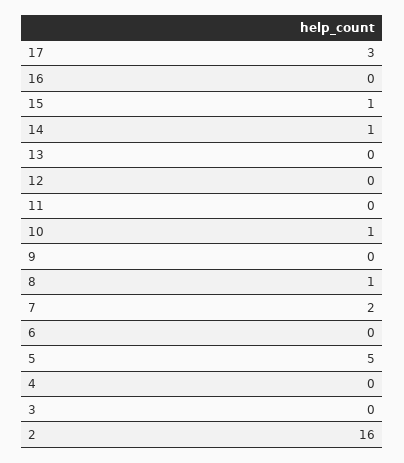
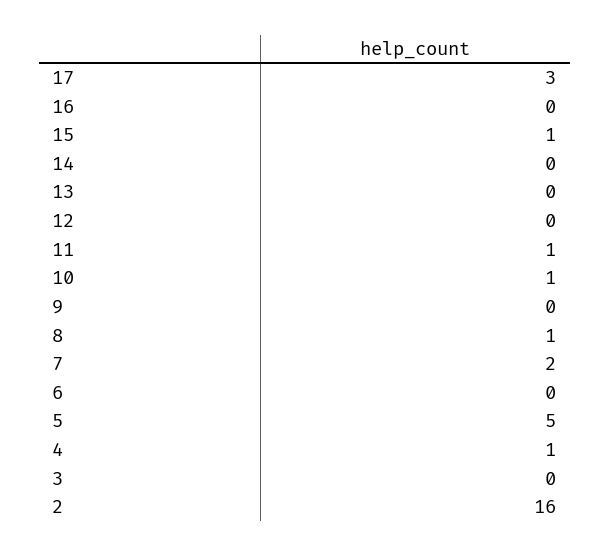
14: 1 -> 0
11: 0 -> 1
4: 0 -> 1

